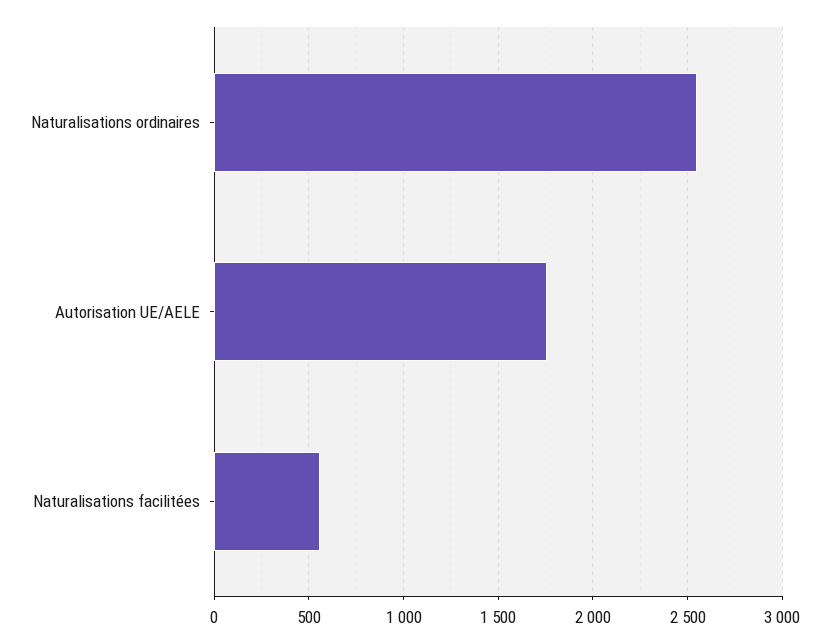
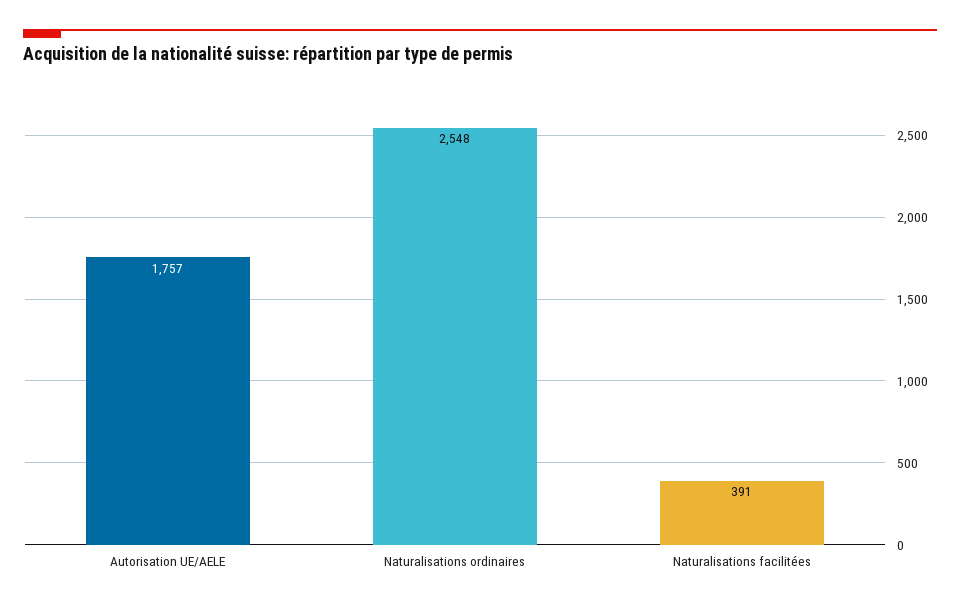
Naturalisations facilitées: 550 -> 391

